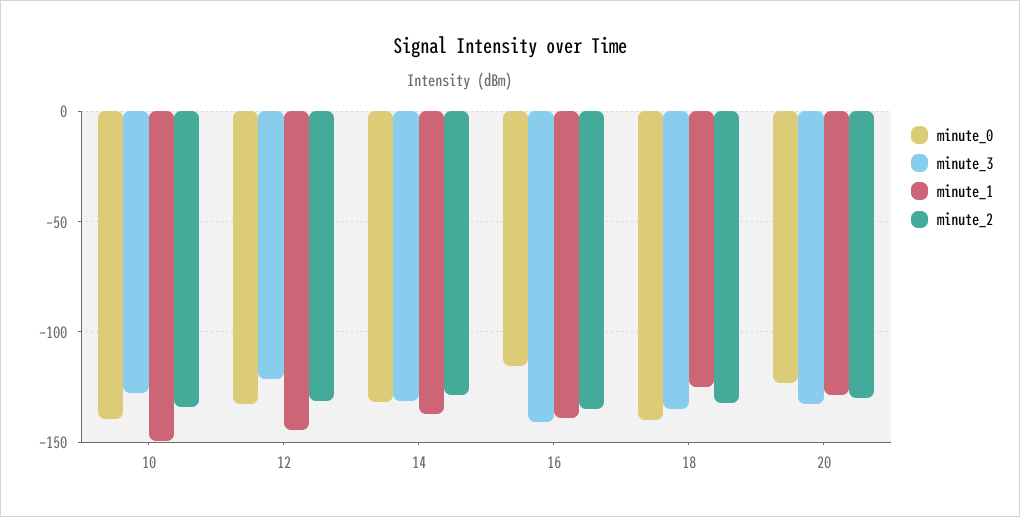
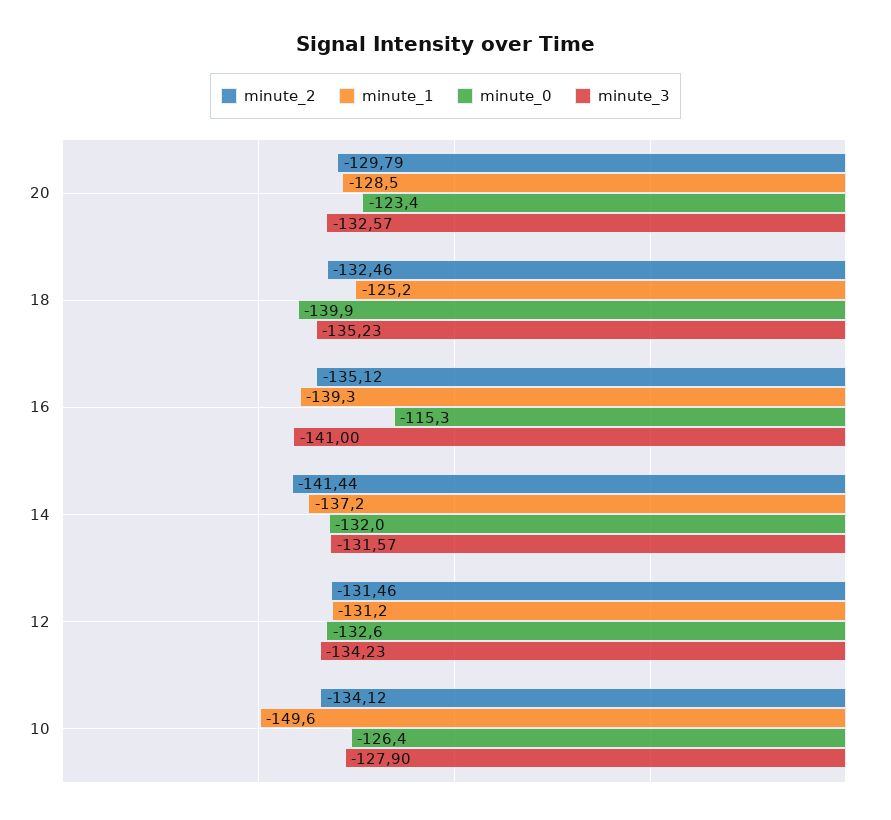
minute_0, 10: -140 -> -126.4
minute_3, 12: -120 -> -134.23
minute_1, 12: -145 -> -131.2
minute_2, 14: -130 -> -141.44

